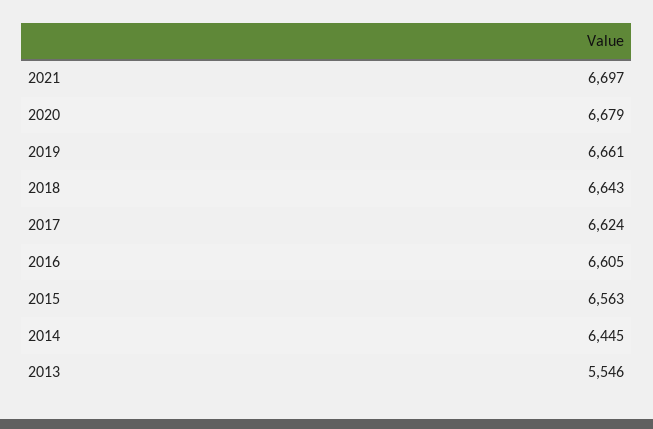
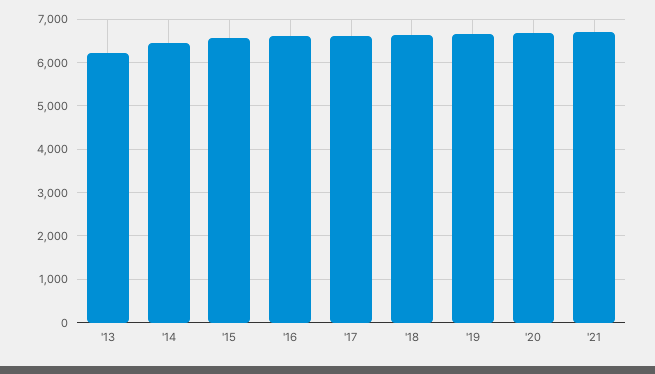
2013: 5546 -> 6200

